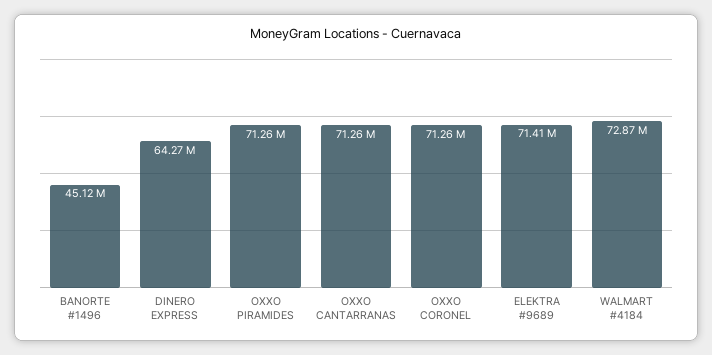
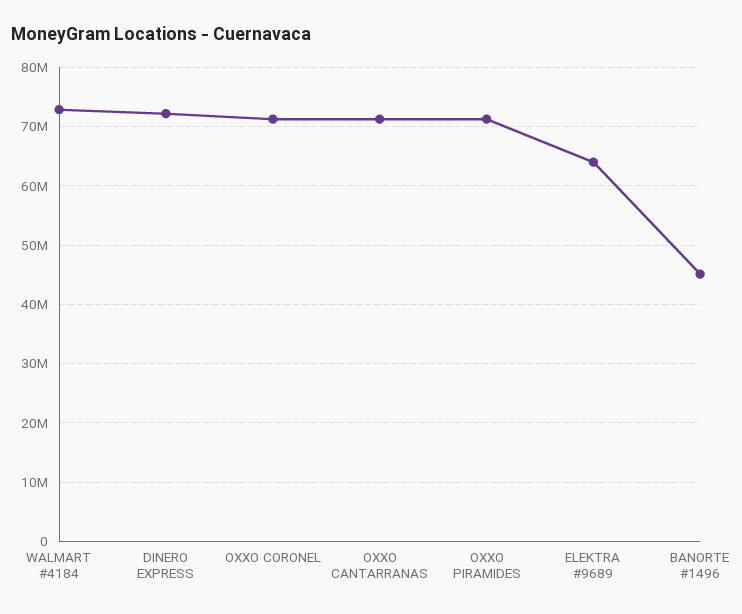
DINERO EXPRESS: 64270000 -> 72000000
ELEKTRA #9689: 71410000 -> 64000000

